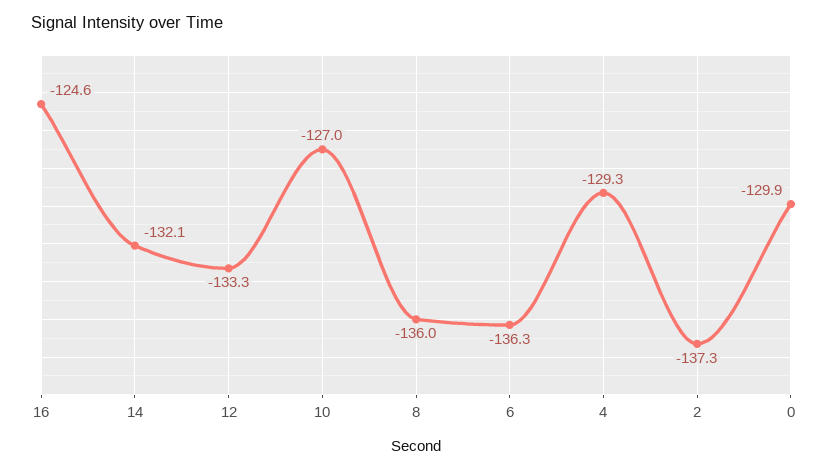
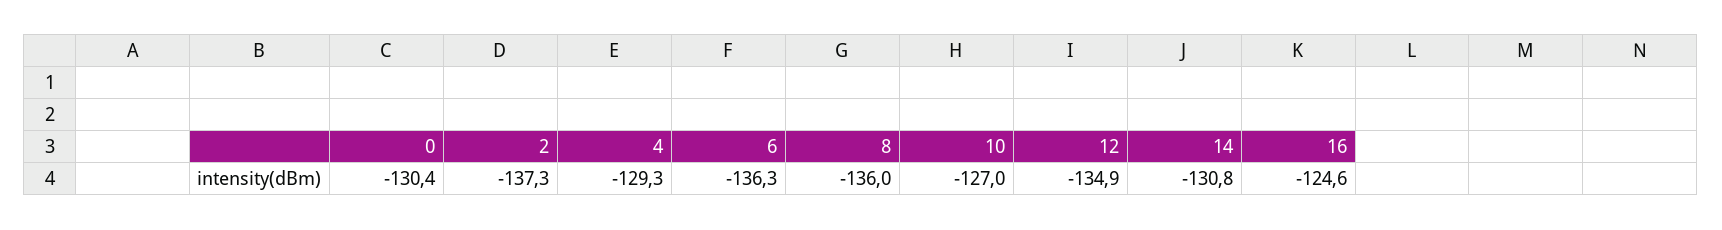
14: -132.1 -> -130.8
12: -133.3 -> -134.9
0: -129.9 -> -130.4

